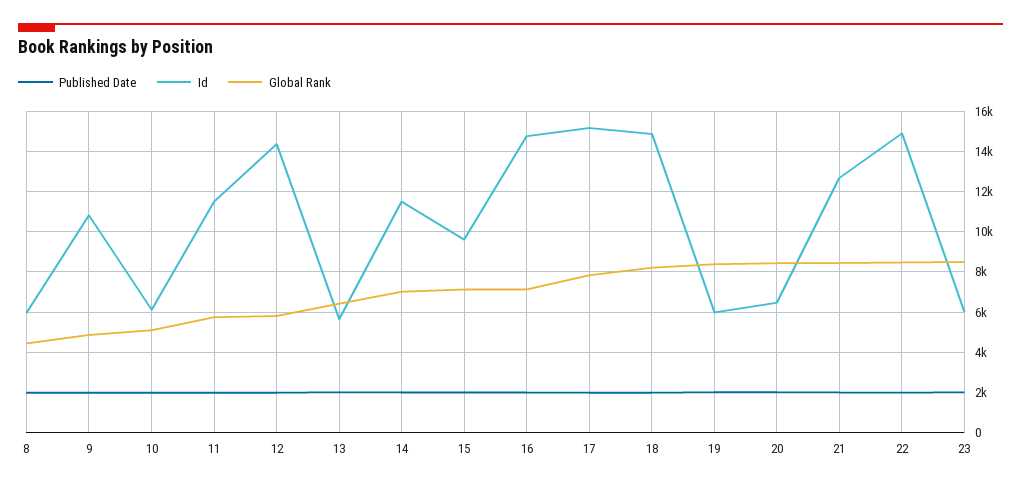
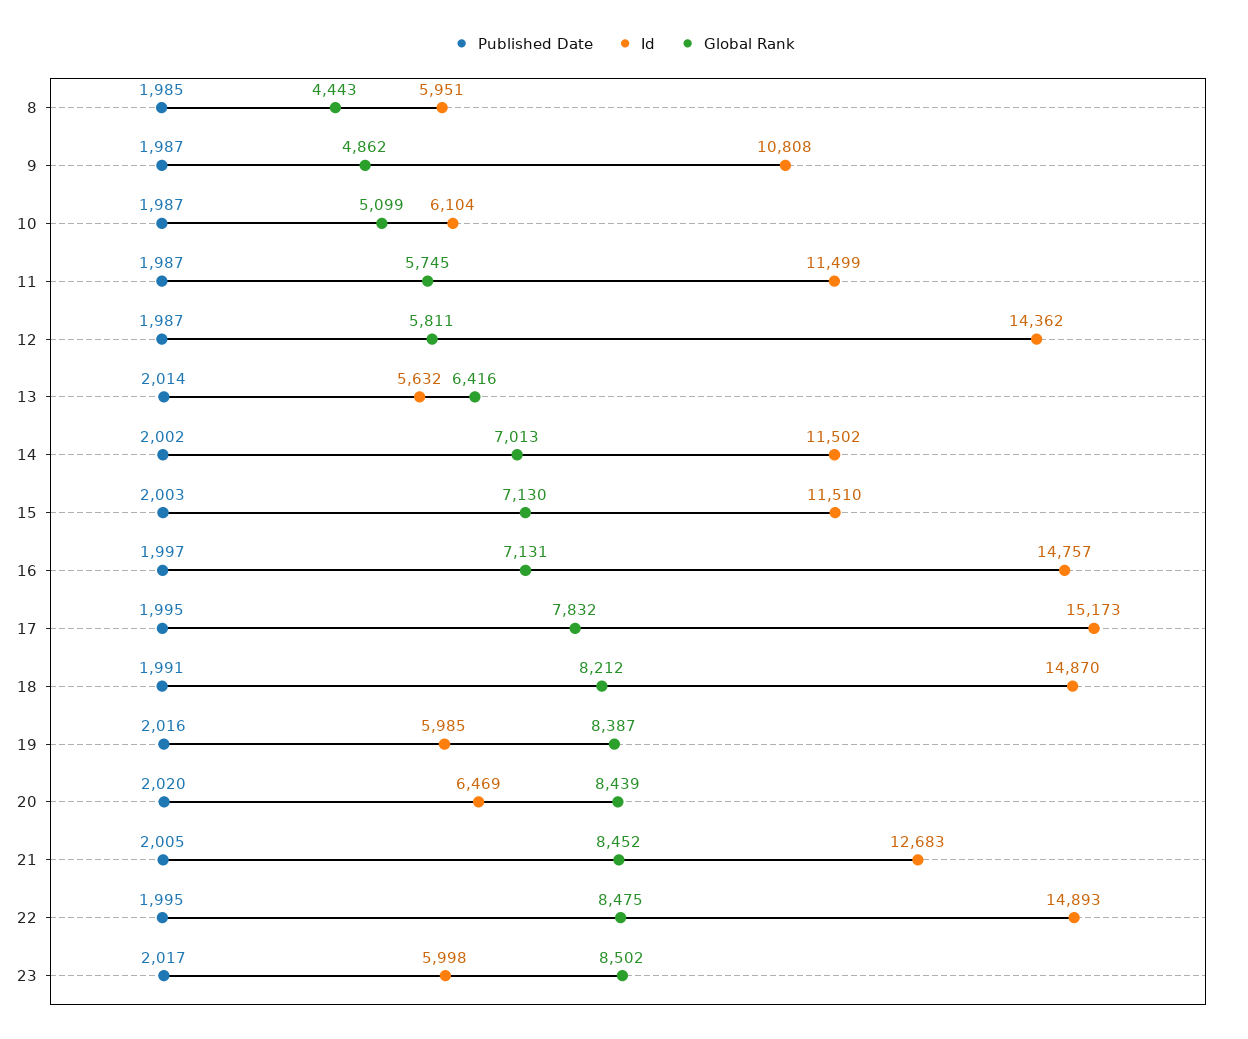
Id, 15: 9500 -> 11510

